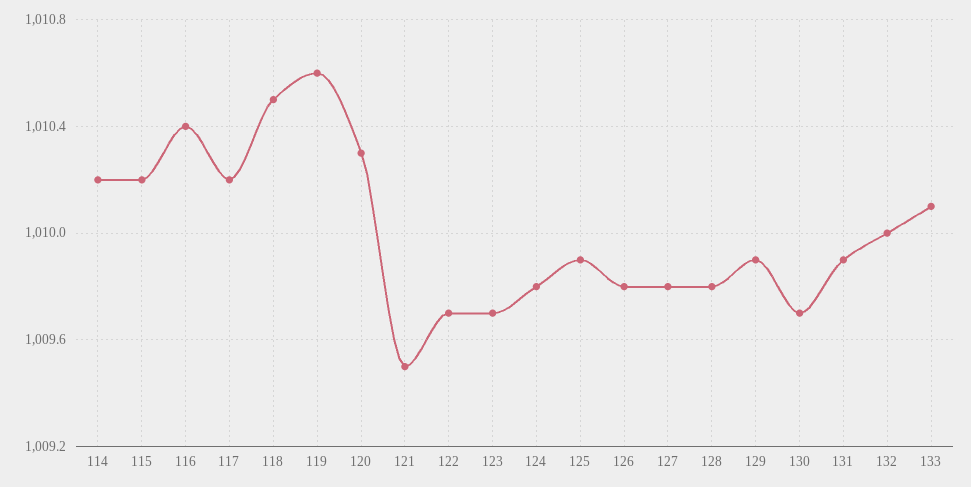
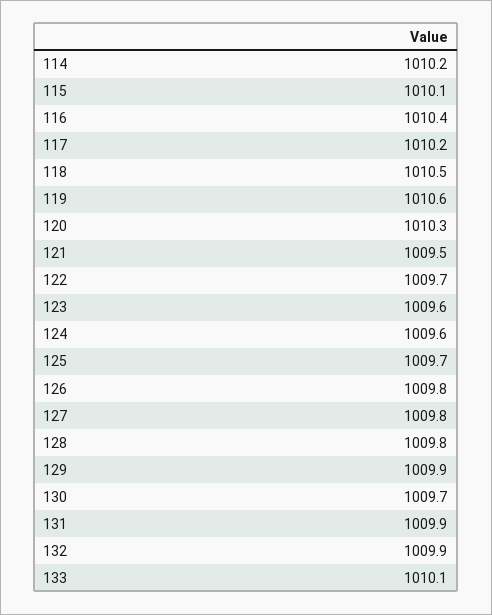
115: 1010.2 -> 1010.1
123: 1009.7 -> 1009.6
124: 1009.8 -> 1009.6
125: 1009.9 -> 1009.7
132: 1010 -> 1009.9

